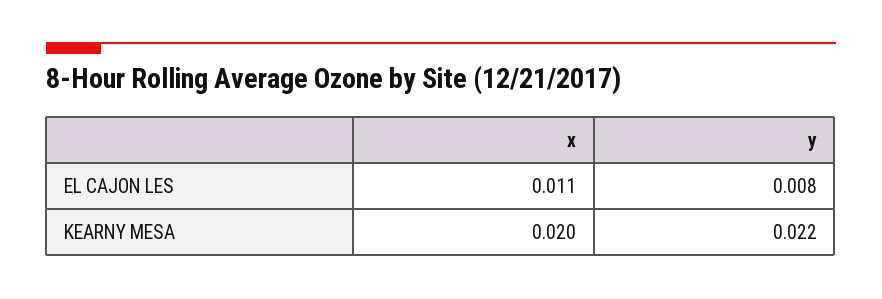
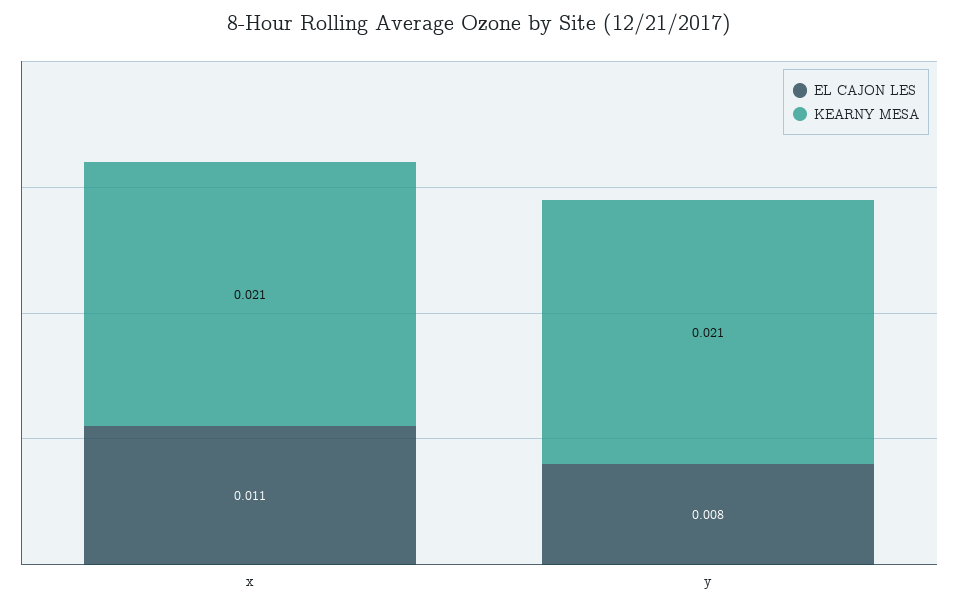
KEARNY MESA, x: 0.02 -> 0.021
KEARNY MESA, y: 0.022 -> 0.021

